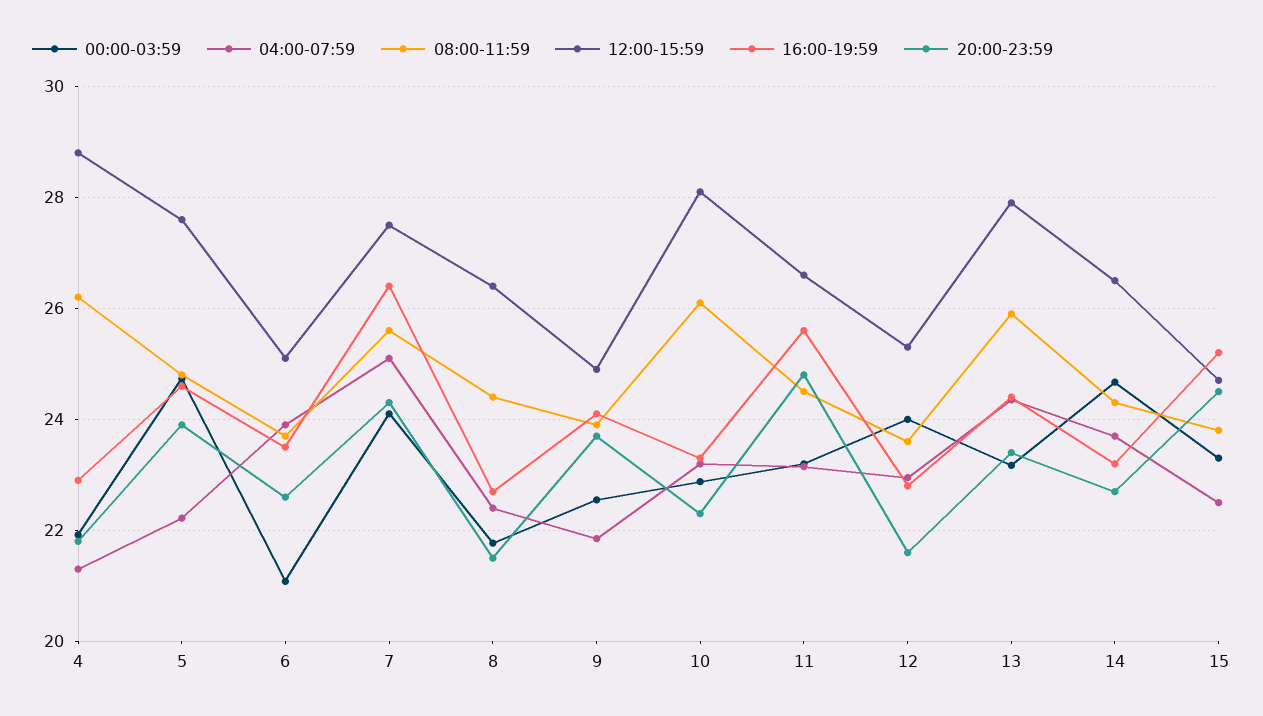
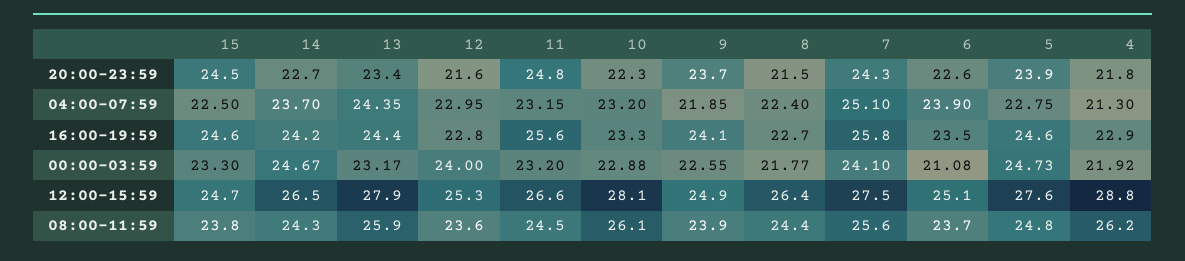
04:00-07:59, 5: 22.2 -> 22.75
16:00-19:59, 7: 26.4 -> 25.8
16:00-19:59, 14: 23.2 -> 24.2
16:00-19:59, 15: 25.2 -> 24.6

